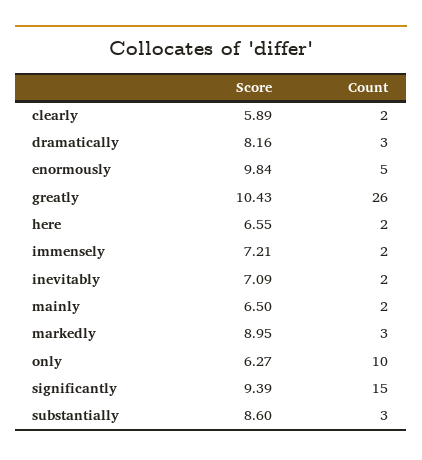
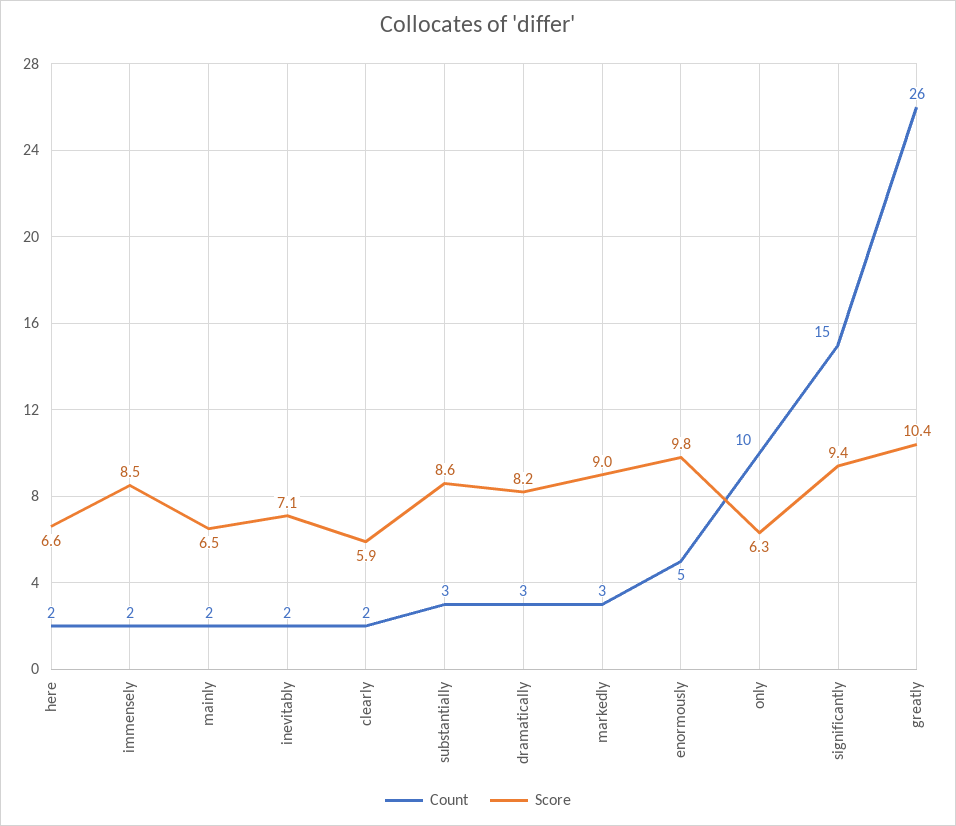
Score, immensely: 7.21 -> 8.5

